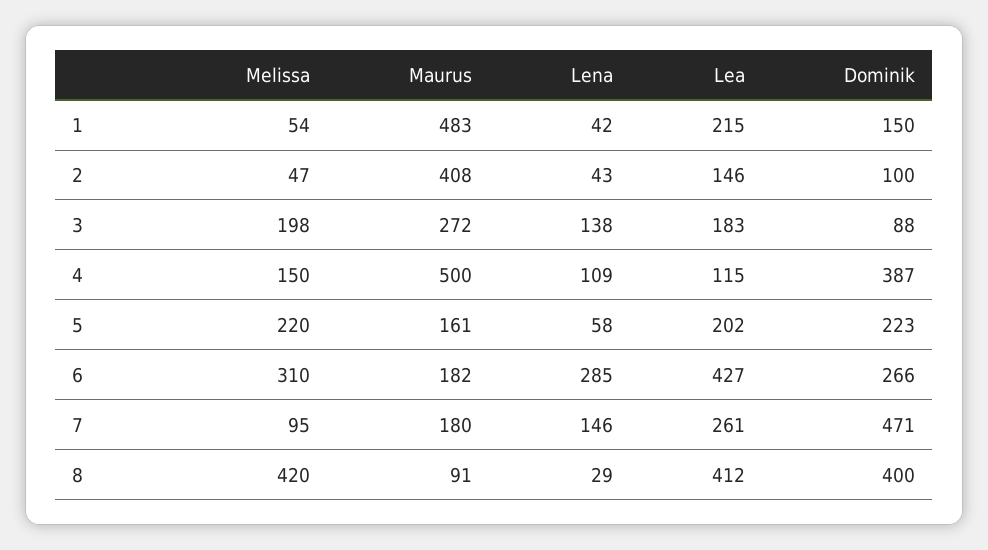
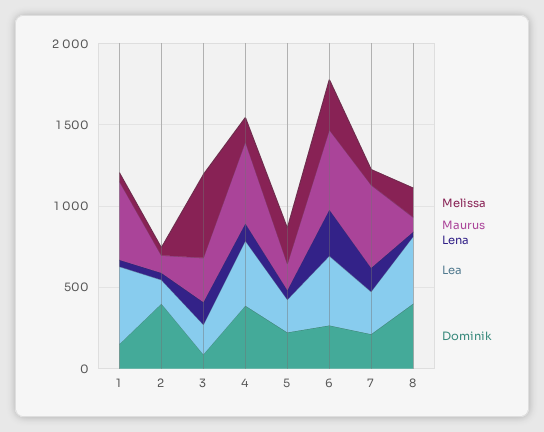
Lea, 1: 215 -> 500
Maurus, 2: 408 -> 100
Dominik, 2: 100 -> 400
Melissa, 3: 198 -> 500
Lea, 4: 115 -> 400
Maurus, 6: 182 -> 500
Maurus, 7: 180 -> 500
Dominik, 7: 471 -> 200
Melissa, 8: 420 -> 200

